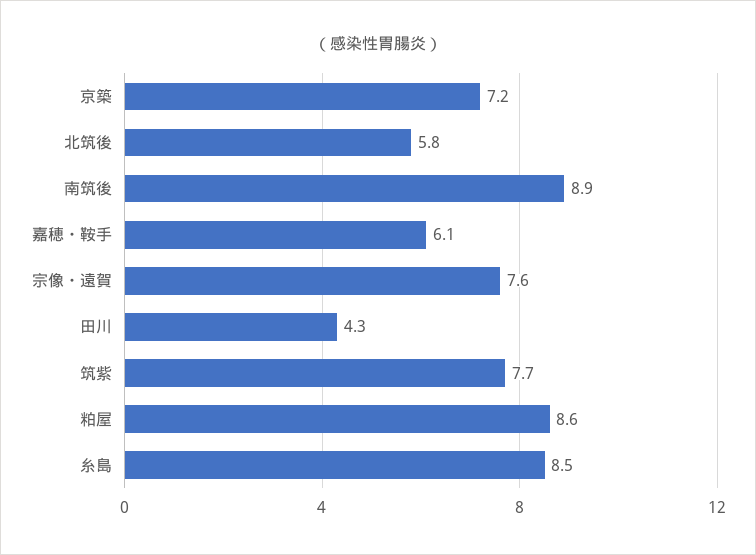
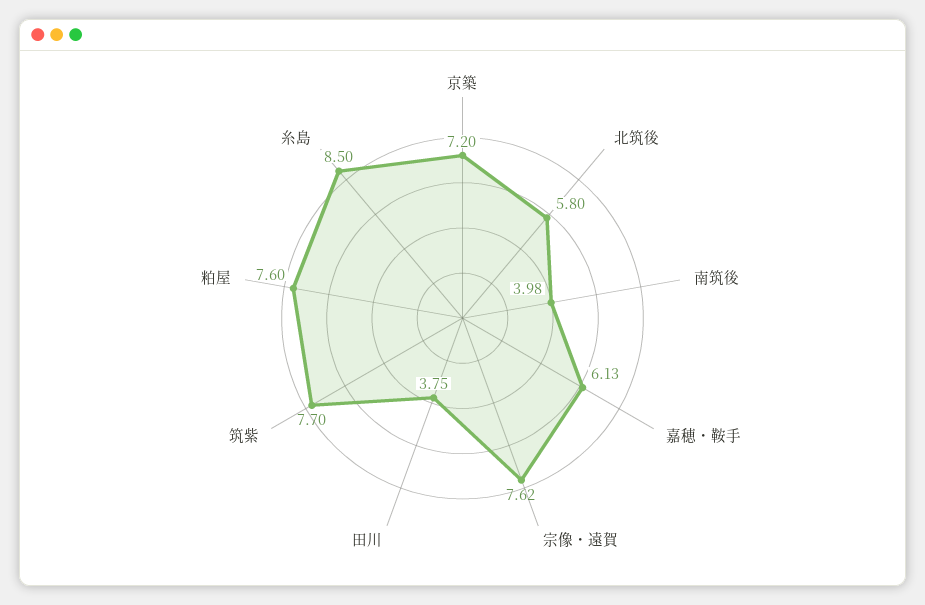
南筑後: 8.9 -> 3.98
田川: 4.3 -> 3.75
粕屋: 8.6 -> 7.6

